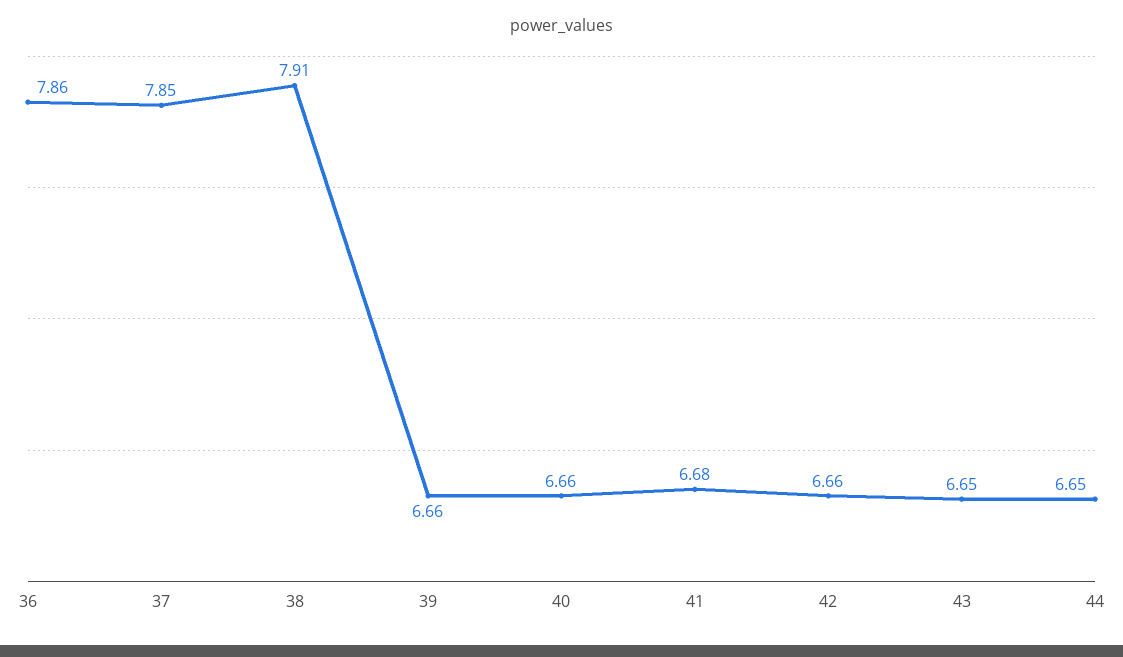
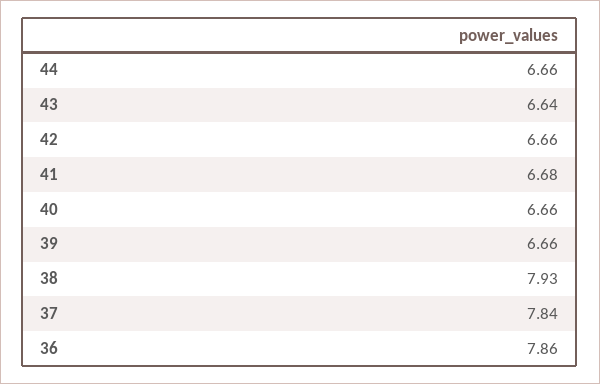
37: 7.85 -> 7.84
38: 7.91 -> 7.93
43: 6.65 -> 6.64
44: 6.65 -> 6.66

